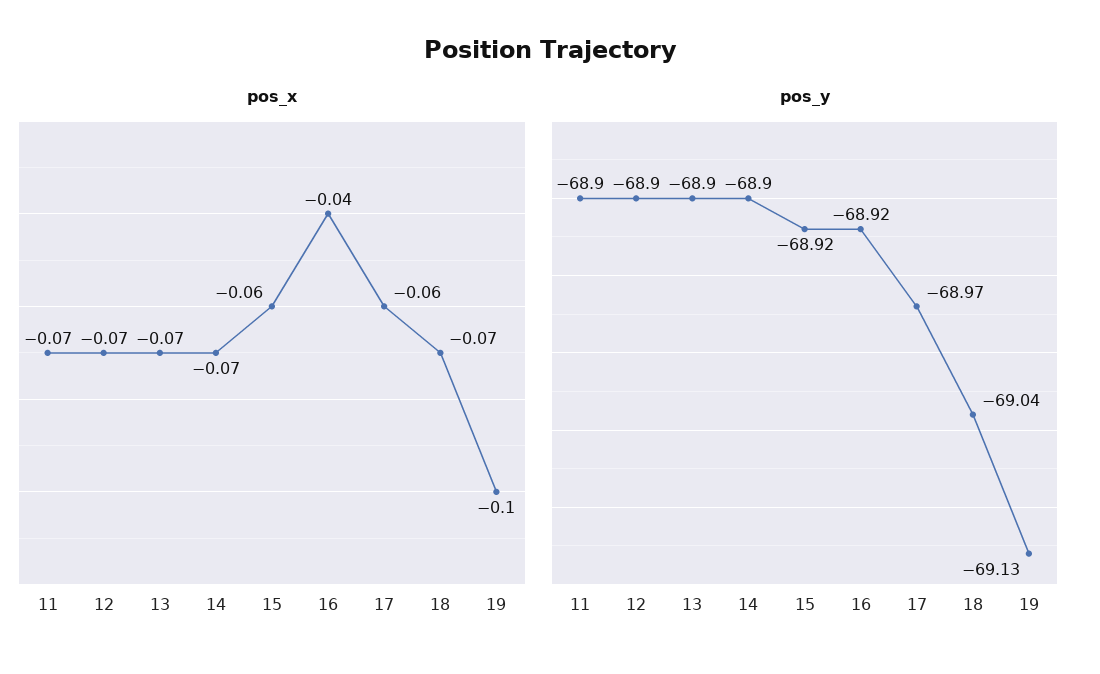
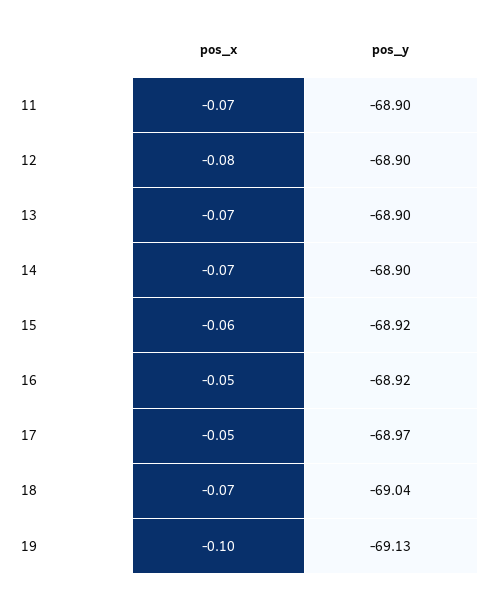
pos_x, 12: -0.07 -> -0.08
pos_x, 16: -0.04 -> -0.05
pos_x, 17: -0.06 -> -0.05

